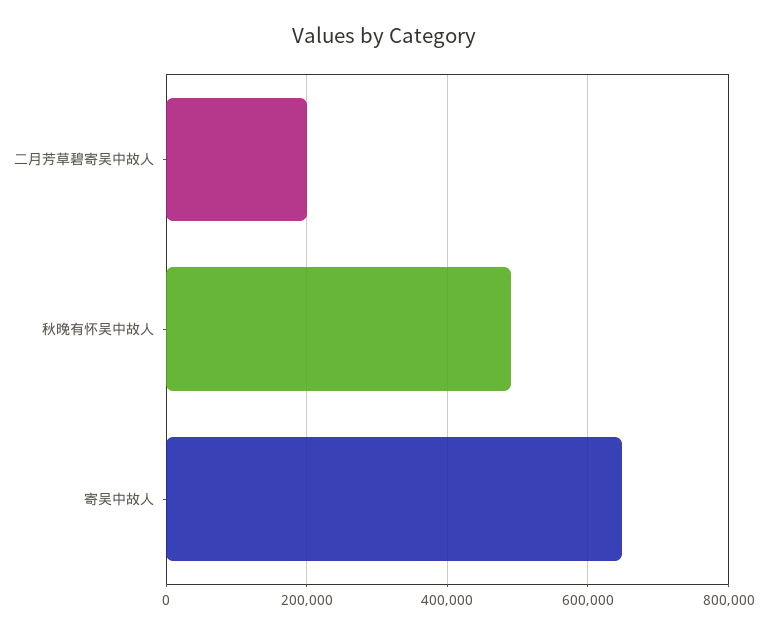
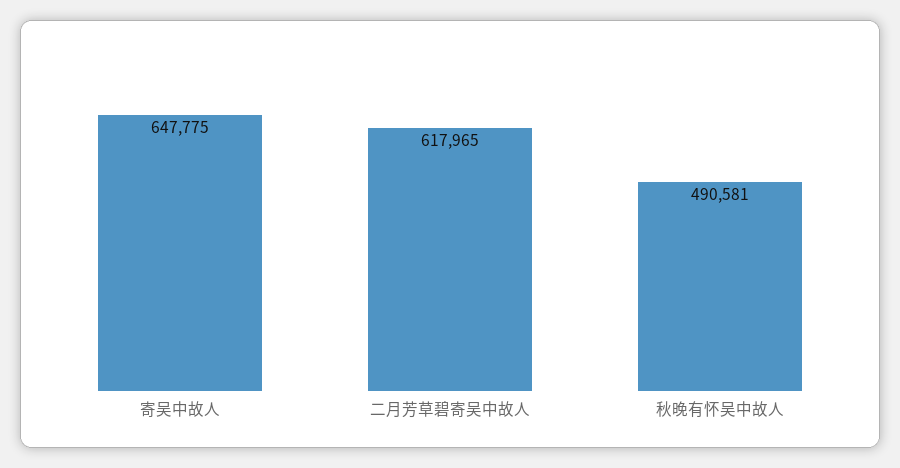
二月芳草碧寄吴中故人: 200000 -> 617965

